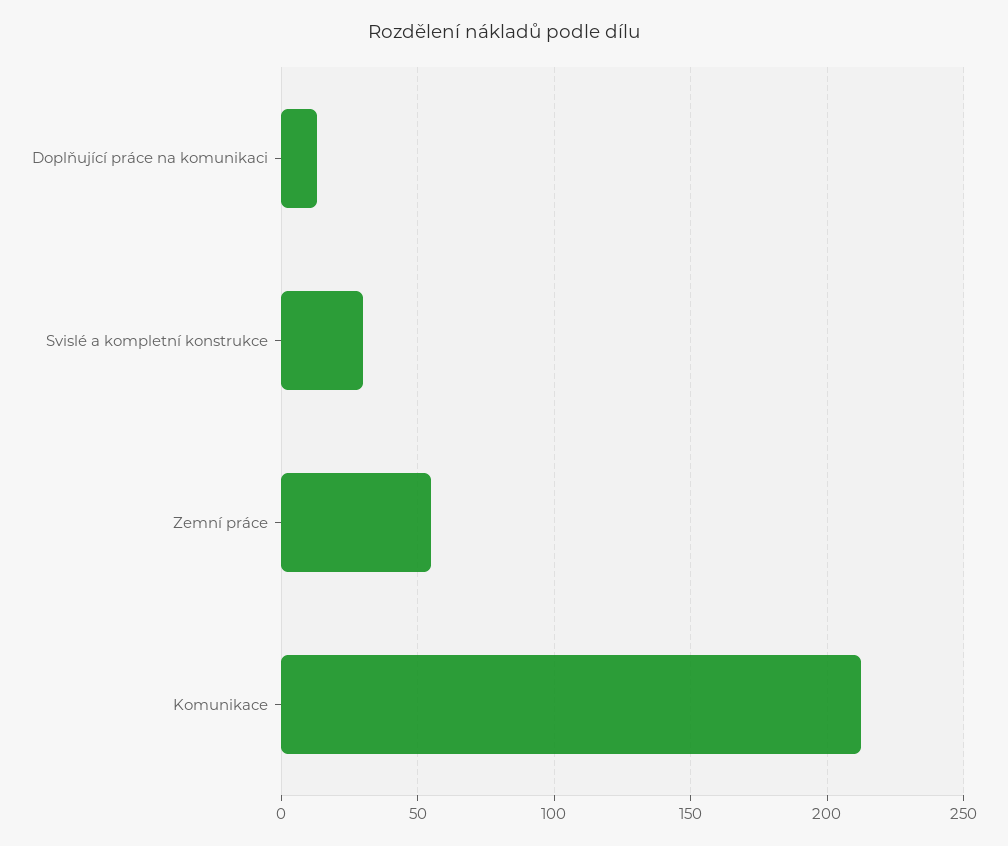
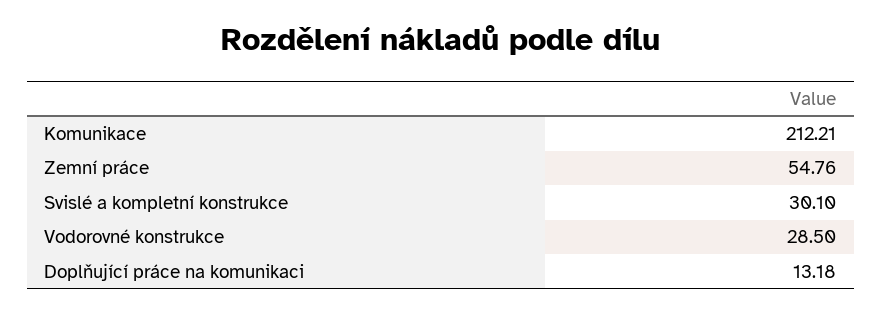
Vodorovné konstrukce: none -> 28.5

